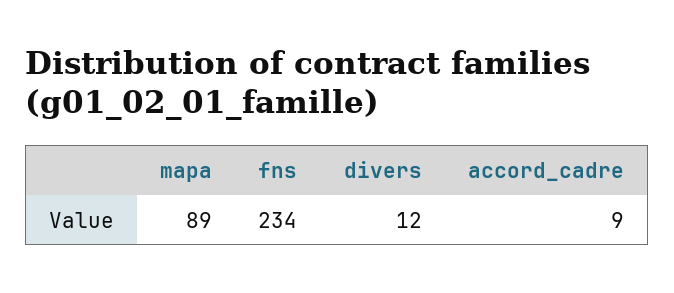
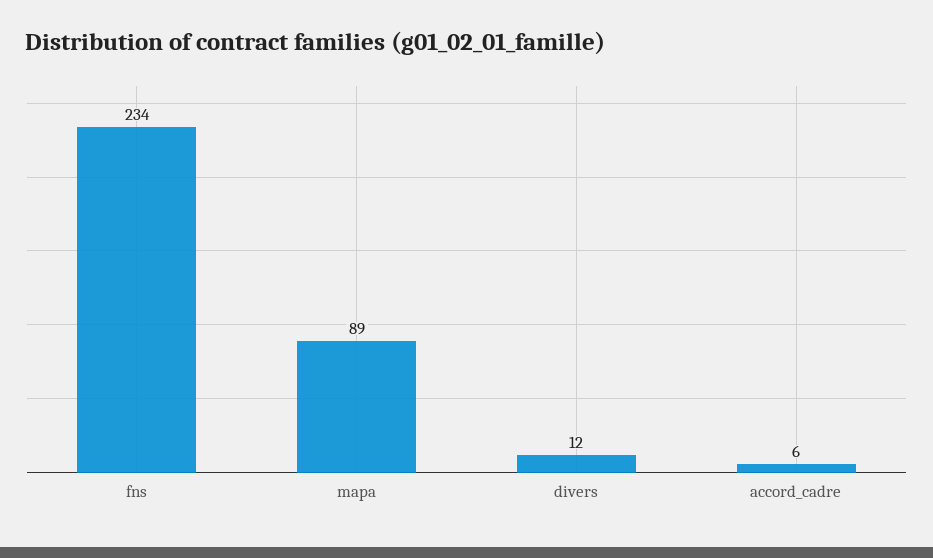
accord_cadre: 9 -> 6

